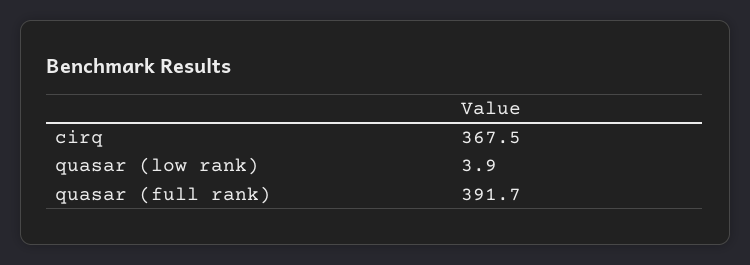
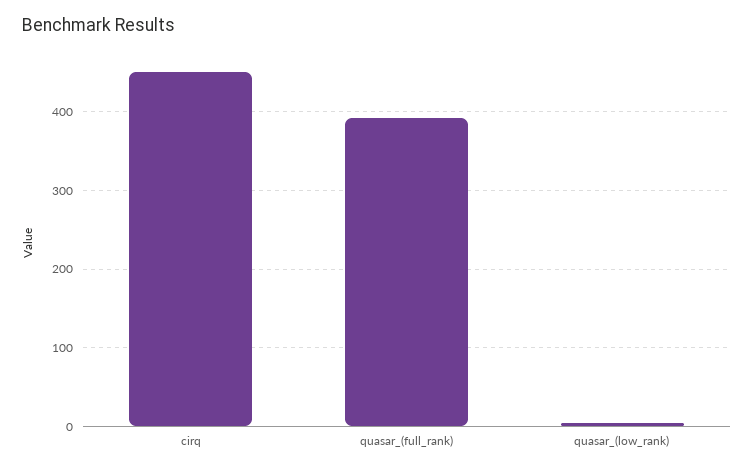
cirq: 367.5 -> 450

